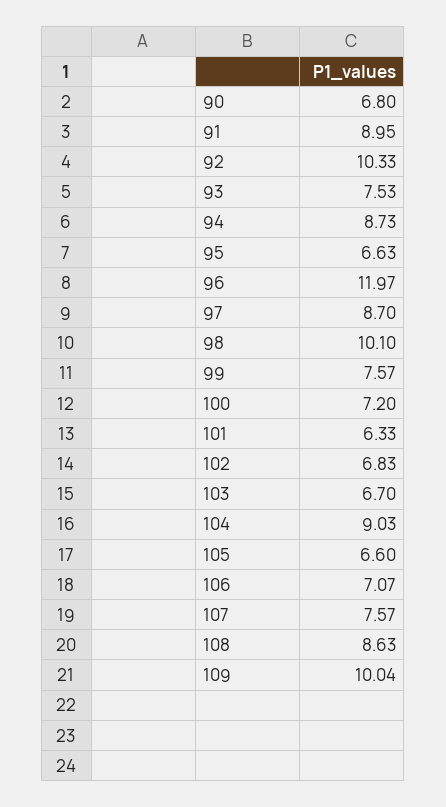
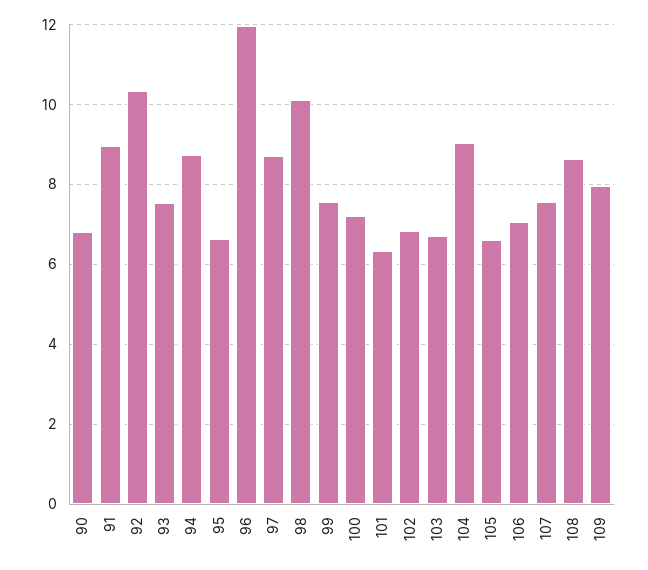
109: 10.04 -> 8

